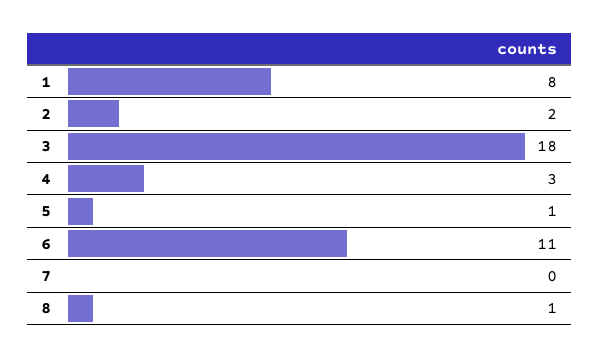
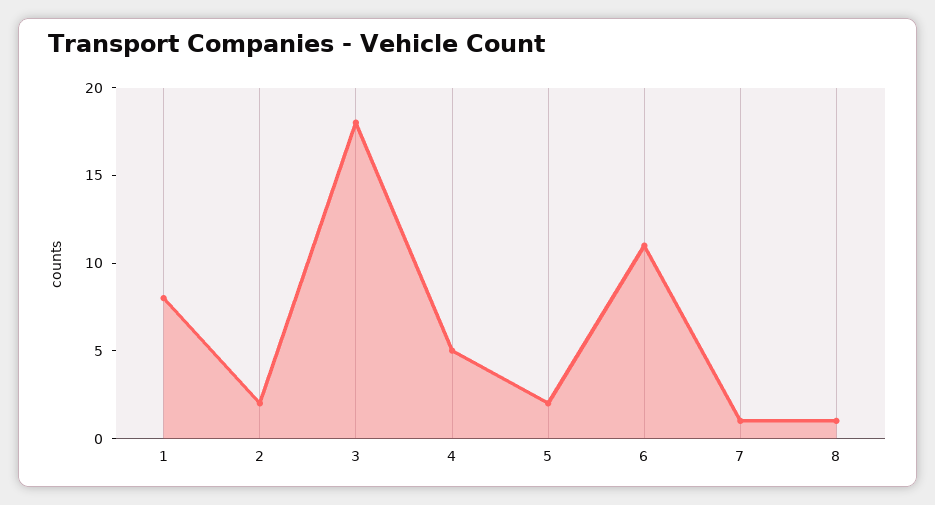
4: 3 -> 5
5: 1 -> 2
7: 0 -> 1

